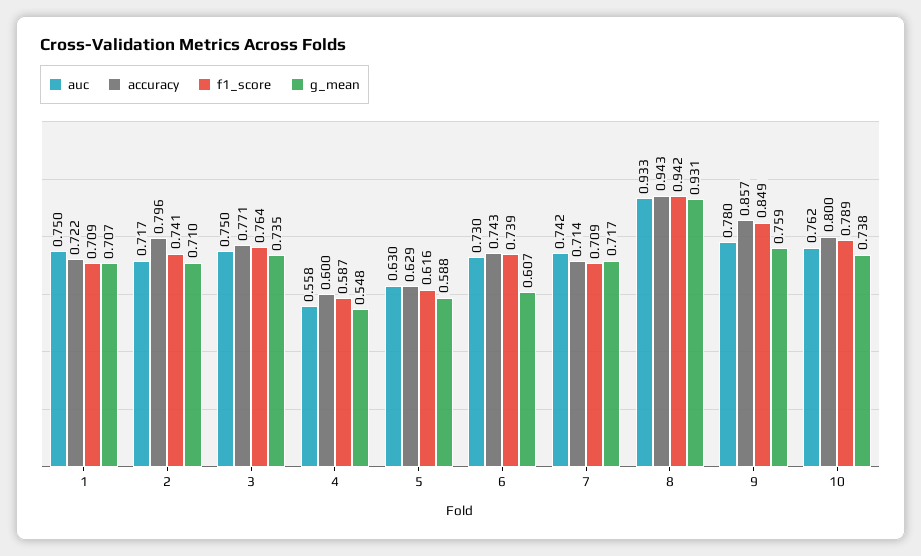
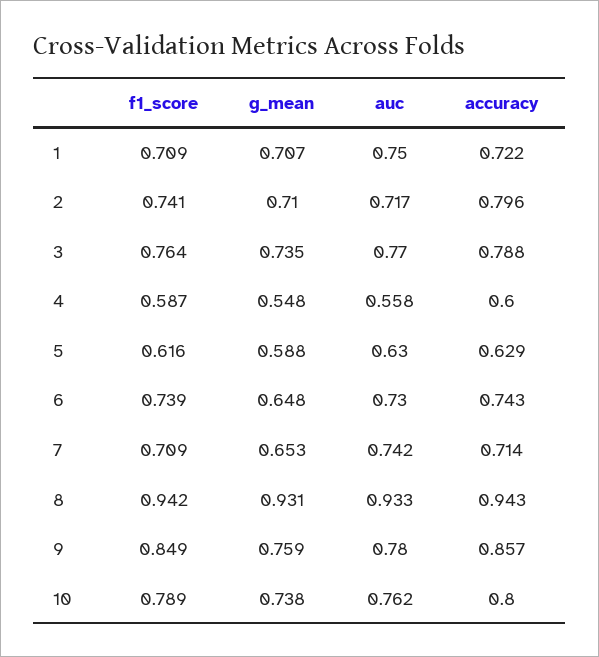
auc, 3: 0.75 -> 0.77
accuracy, 3: 0.771 -> 0.788
g_mean, 6: 0.607 -> 0.648
g_mean, 7: 0.717 -> 0.653

